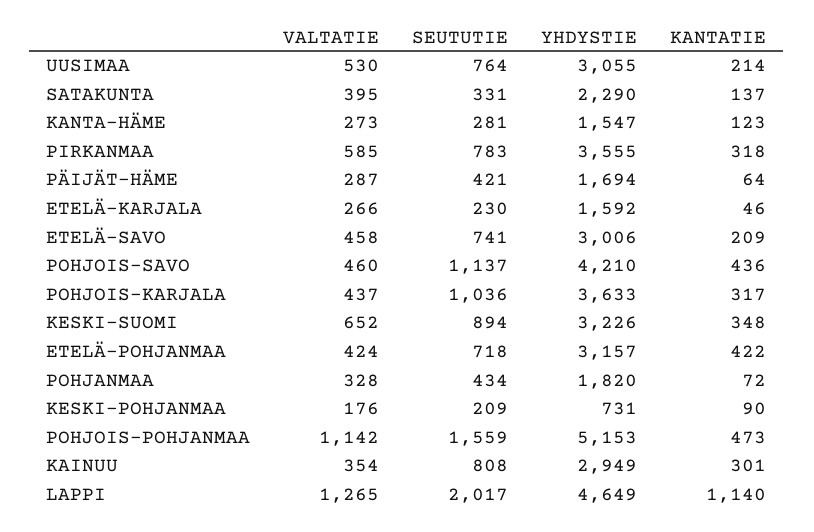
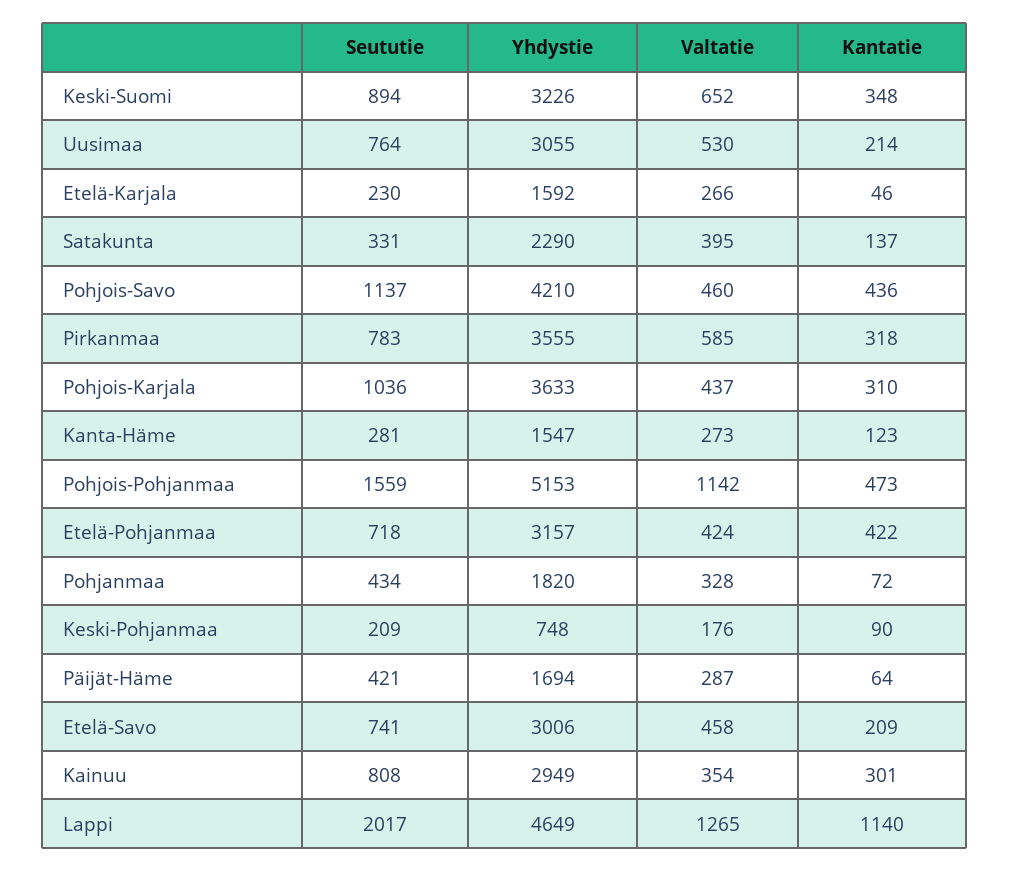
KANTATIE, POHJOIS-KARJALA: 317 -> 310
YHDYSTIE, KESKI-POHJANMAA: 731 -> 748

